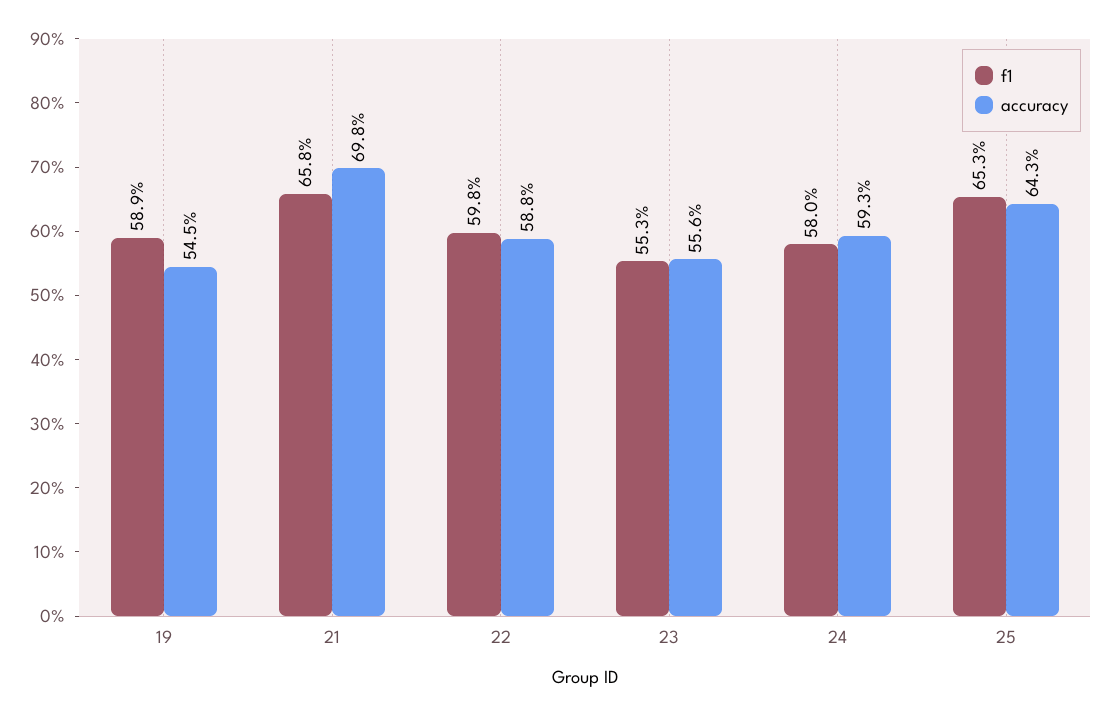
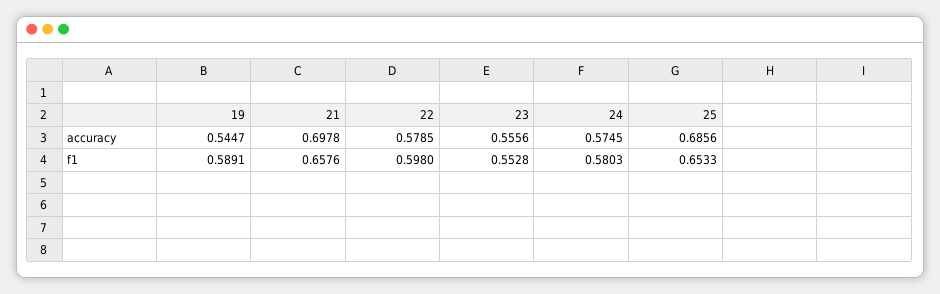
accuracy, 22: 0.588 -> 0.5785
accuracy, 24: 0.593 -> 0.5745
accuracy, 25: 0.643 -> 0.6856

